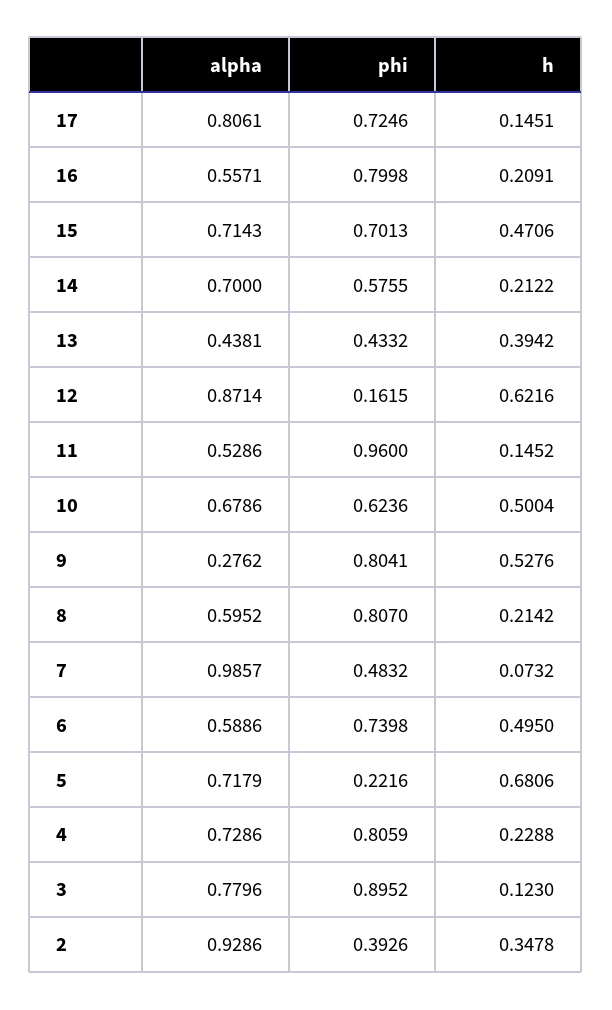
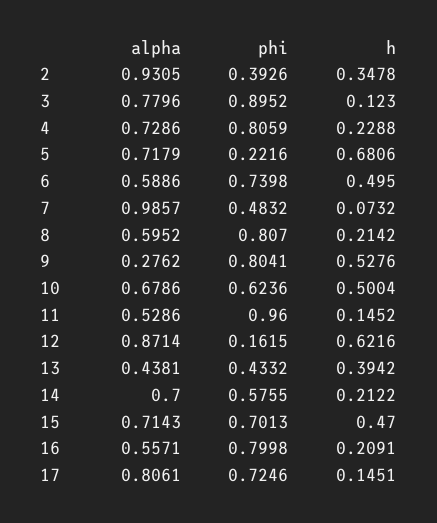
h, 15: 0.4706 -> 0.47
alpha, 2: 0.9286 -> 0.9305

